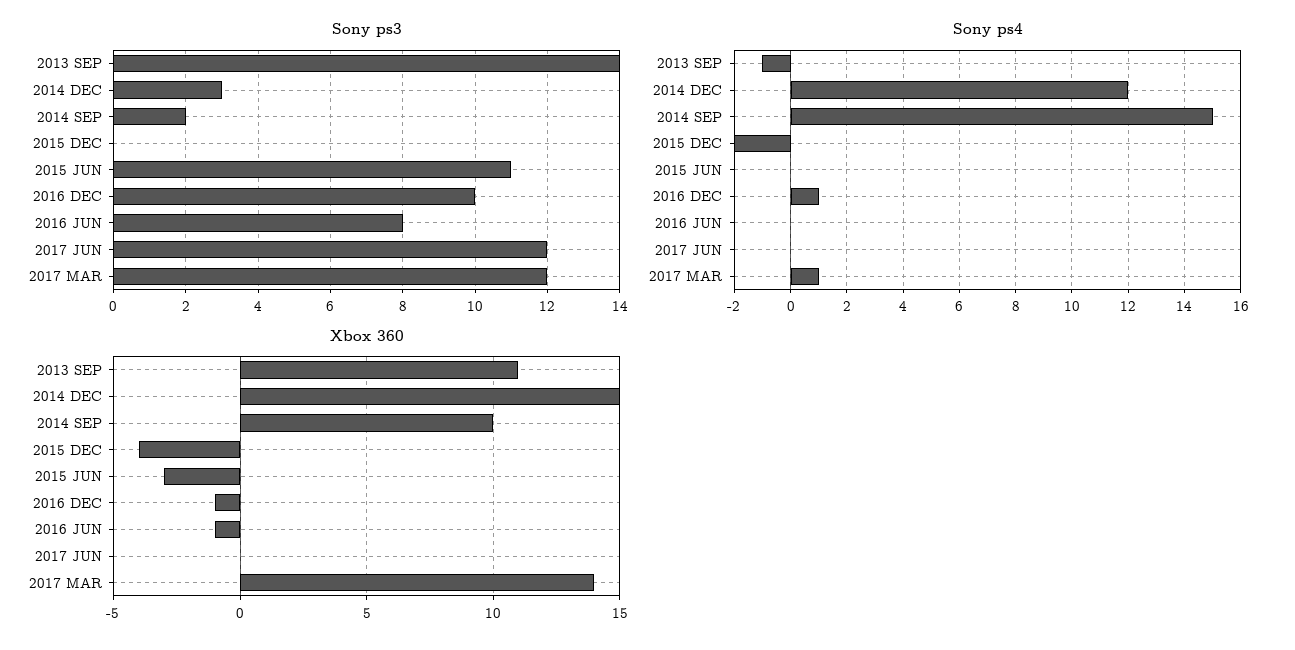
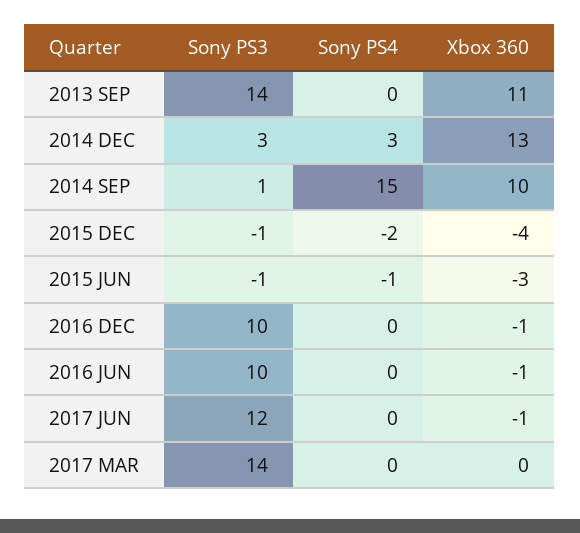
Sony ps3, 2014 SEP: 2 -> 1
Sony ps3, 2015 DEC: 0 -> -1
Sony ps3, 2015 JUN: 11 -> -1
Sony ps3, 2016 JUN: 8 -> 10
Sony ps3, 2017 MAR: 12 -> 14
Sony ps4, 2013 SEP: -1 -> 0
Sony ps4, 2014 DEC: 12 -> 3
Sony ps4, 2015 JUN: 0 -> -1
Sony ps4, 2016 DEC: 1 -> 0
Sony ps4, 2017 MAR: 1 -> 0
Xbox 360, 2014 DEC: 15 -> 13
Xbox 360, 2017 JUN: 0 -> -1
Xbox 360, 2017 MAR: 14 -> 0

